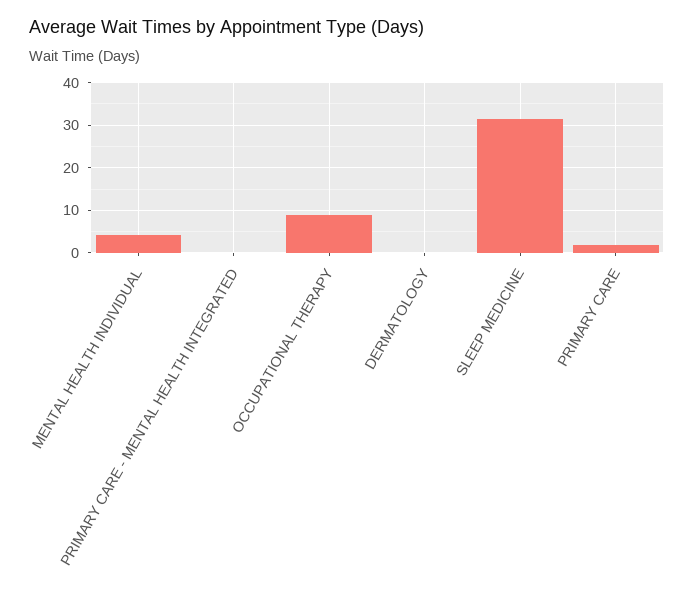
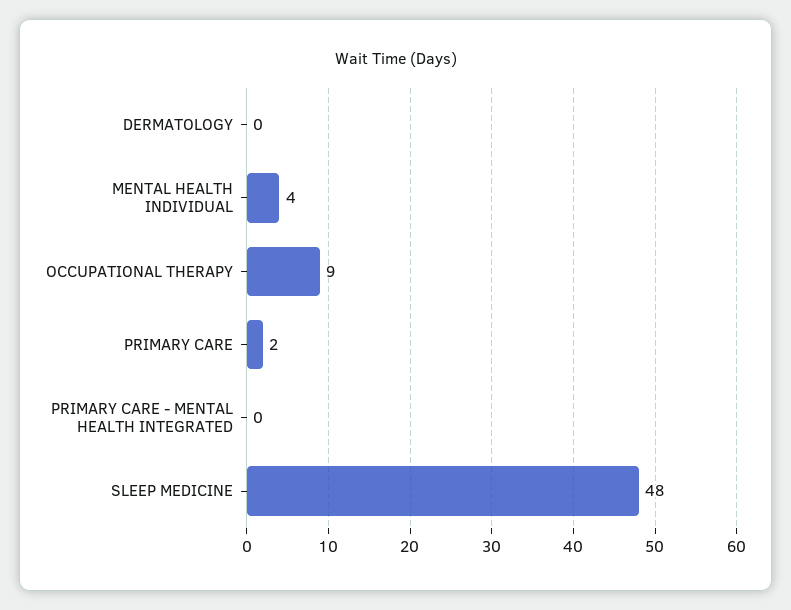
SLEEP MEDICINE: 32 -> 48

